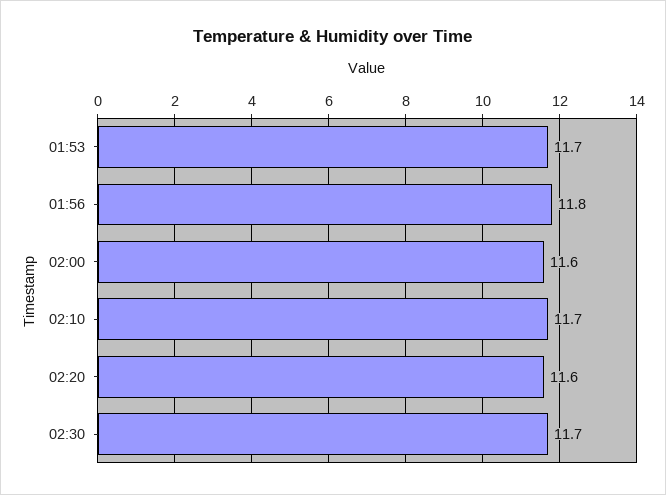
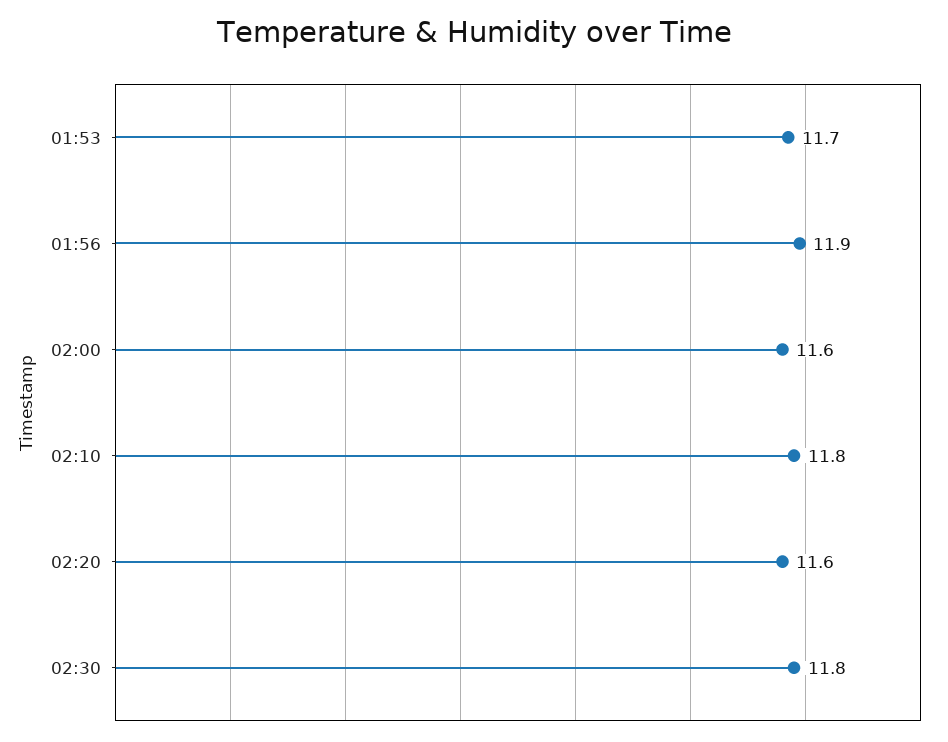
01:56: 11.8 -> 11.9
02:10: 11.7 -> 11.8
02:30: 11.7 -> 11.8

